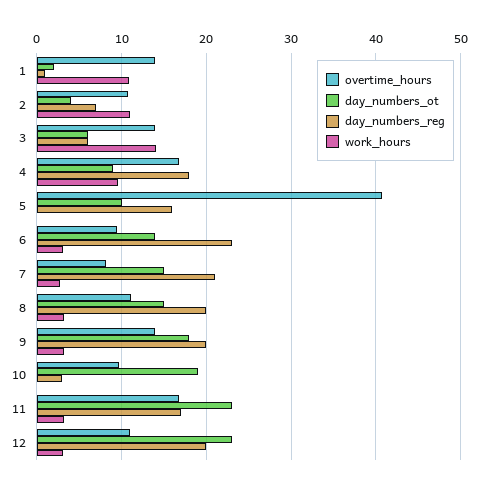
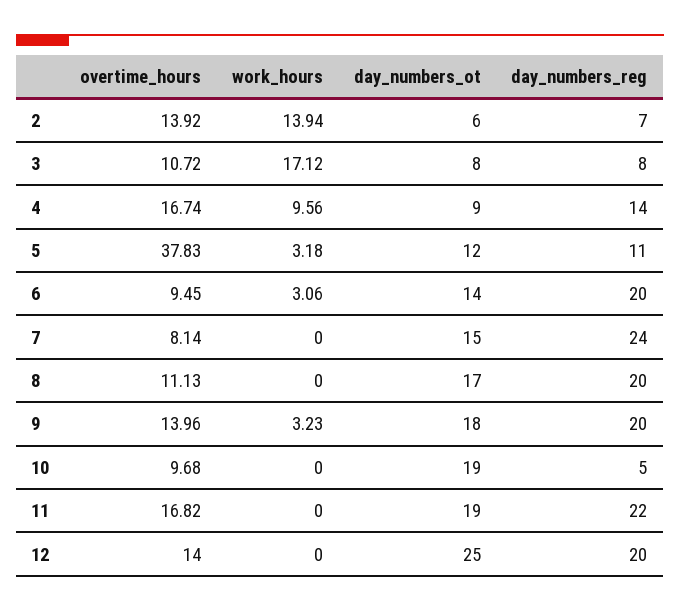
overtime_hours, 1: 14 -> none
day_numbers_ot, 1: 2 -> none
day_numbers_reg, 1: 1 -> none
work_hours, 1: 11 -> none
overtime_hours, 2: 11 -> 13.92
day_numbers_ot, 2: 4 -> 6
work_hours, 2: 11 -> 13.94
overtime_hours, 3: 14 -> 10.72
day_numbers_ot, 3: 6 -> 8
day_numbers_reg, 3: 6 -> 8
work_hours, 3: 14 -> 17.12
day_numbers_reg, 4: 18 -> 14
overtime_hours, 5: 41 -> 37.83
day_numbers_ot, 5: 10 -> 12
day_numbers_reg, 5: 16 -> 11
work_hours, 5: 0 -> 3.18
day_numbers_reg, 6: 23 -> 20
day_numbers_reg, 7: 21 -> 24
work_hours, 7: 3 -> 0
day_numbers_ot, 8: 15 -> 17
work_hours, 8: 3 -> 0
day_numbers_reg, 10: 3 -> 5
day_numbers_ot, 11: 23 -> 19
day_numbers_reg, 11: 17 -> 22
work_hours, 11: 3 -> 0
overtime_hours, 12: 11 -> 14
day_numbers_ot, 12: 23 -> 25
work_hours, 12: 3 -> 0

